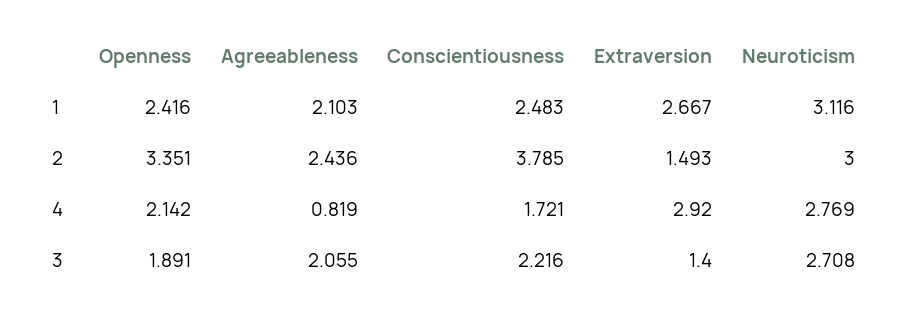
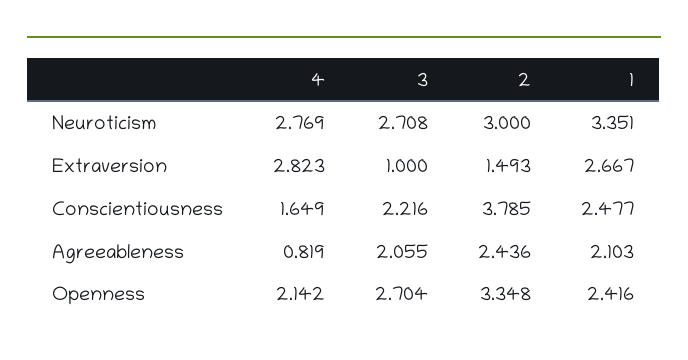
Conscientiousness, 1: 2.483 -> 2.477
Neuroticism, 1: 3.116 -> 3.351
Openness, 2: 3.351 -> 3.348
Conscientiousness, 4: 1.721 -> 1.649
Extraversion, 4: 2.92 -> 2.823
Openness, 3: 1.891 -> 2.704
Extraversion, 3: 1.4 -> 1

